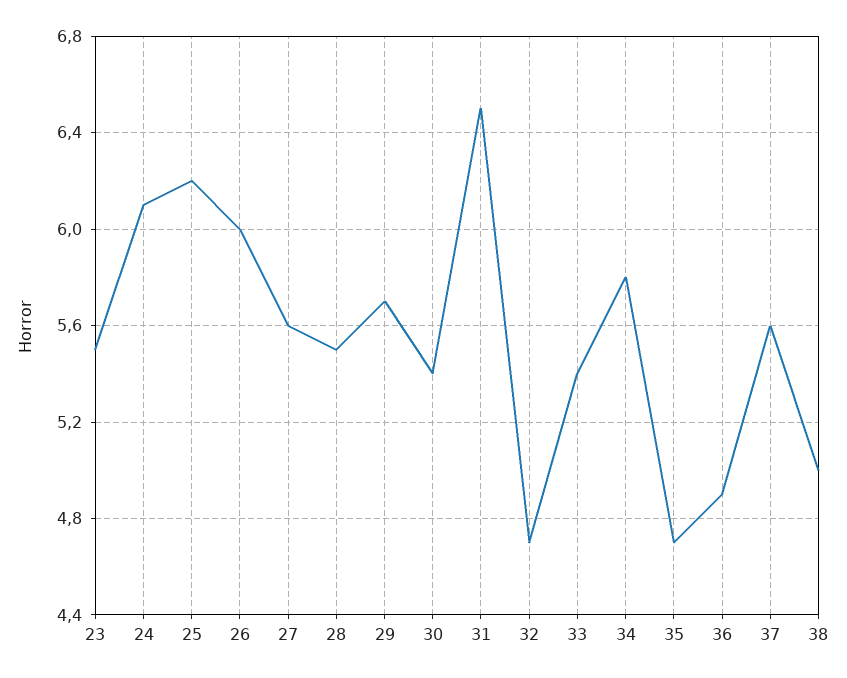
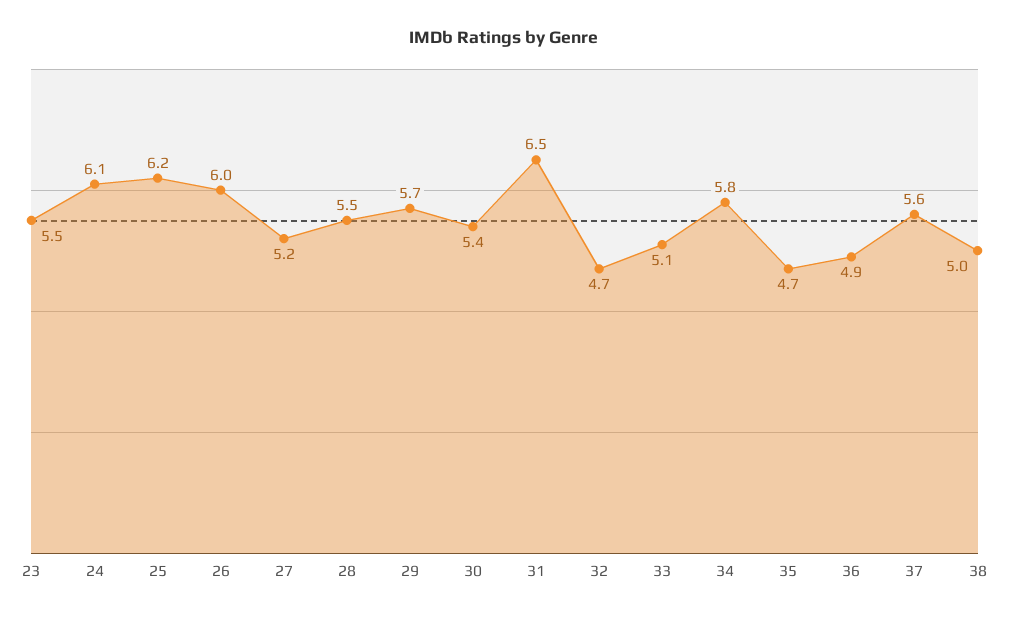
27: 5.6 -> 5.2
33: 5.4 -> 5.1

